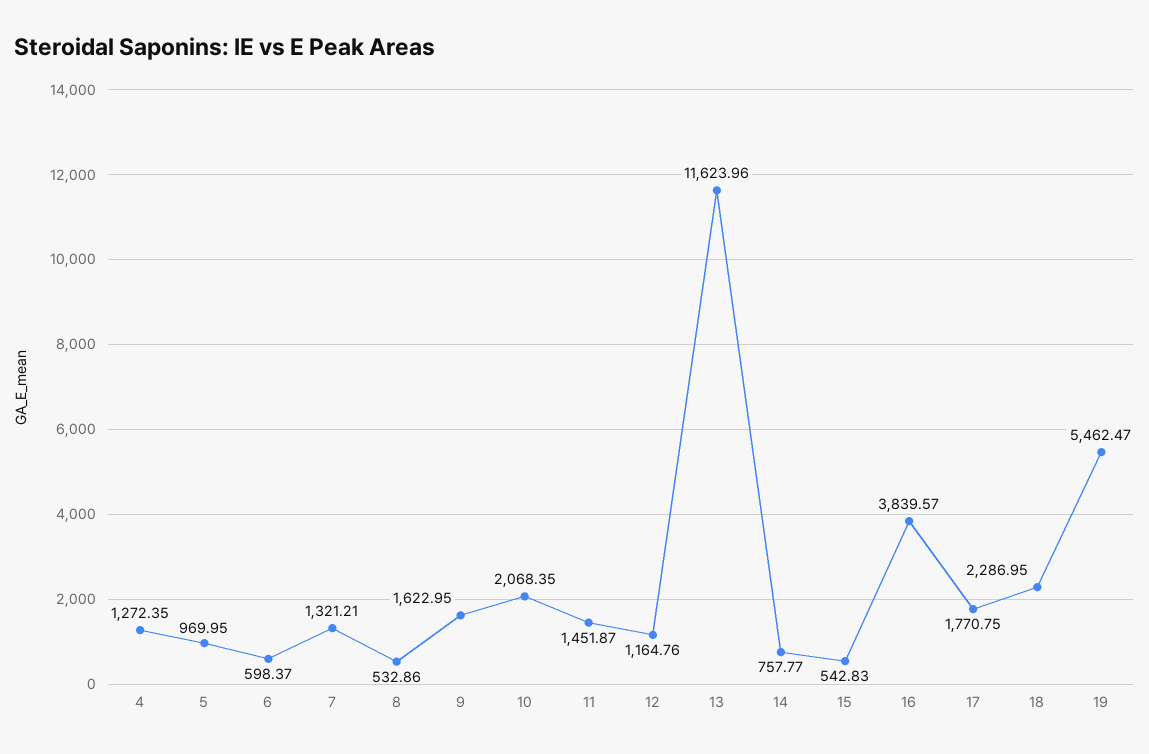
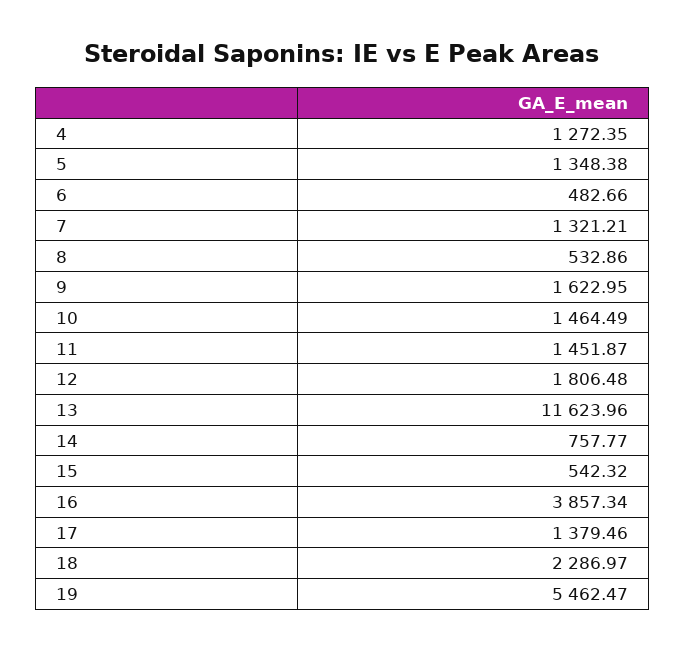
5: 969.95 -> 1348.38
6: 598.37 -> 482.66
10: 2068.35 -> 1464.49
12: 1164.76 -> 1806.48
15: 542.83 -> 542.32
16: 3839.57 -> 3857.34
17: 1770.75 -> 1379.46
18: 2286.95 -> 2286.97

